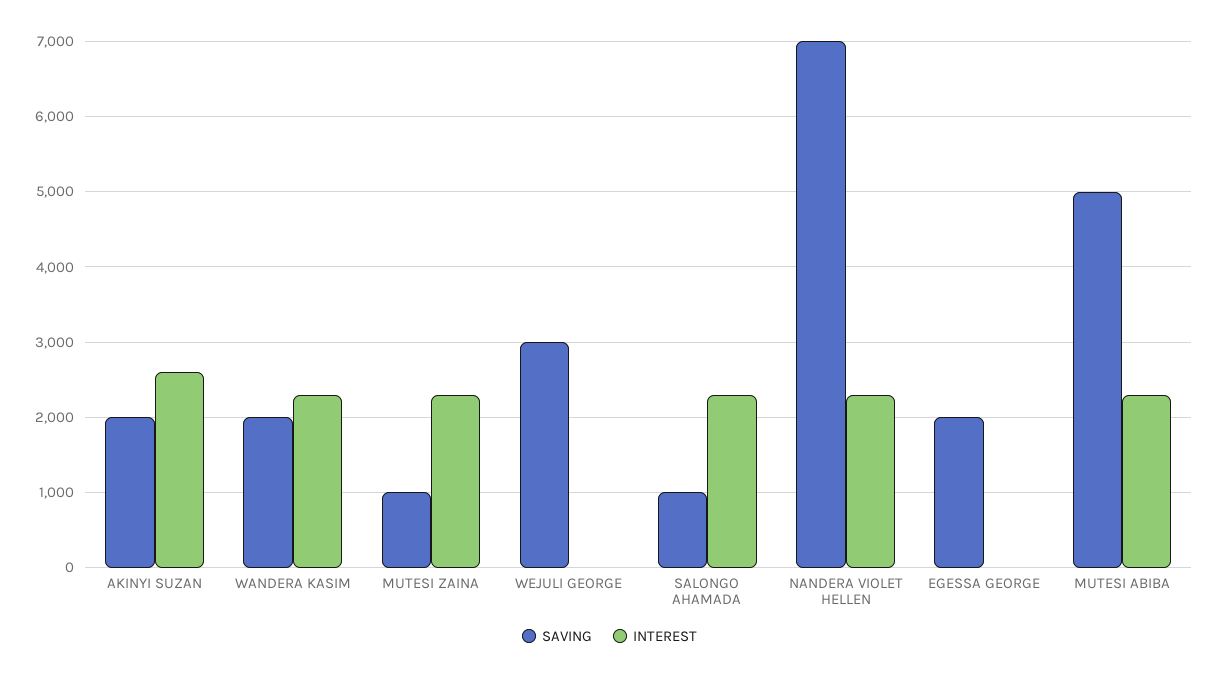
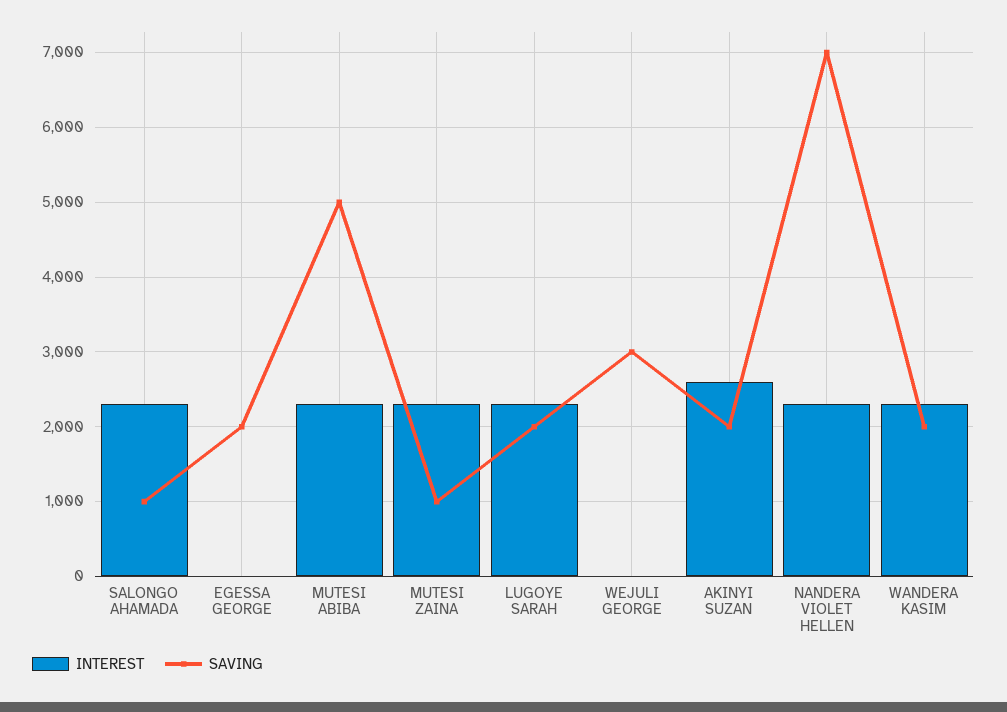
INTEREST, LUGOYE SARAH: none -> 2300
SAVING, LUGOYE SARAH: none -> 2000

